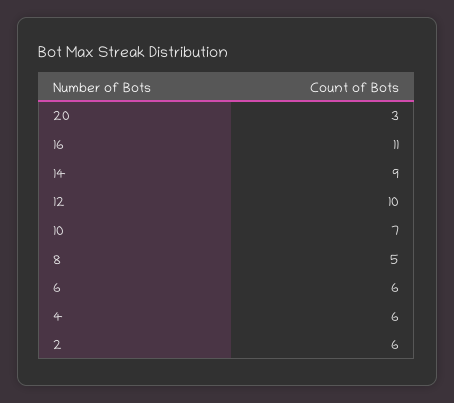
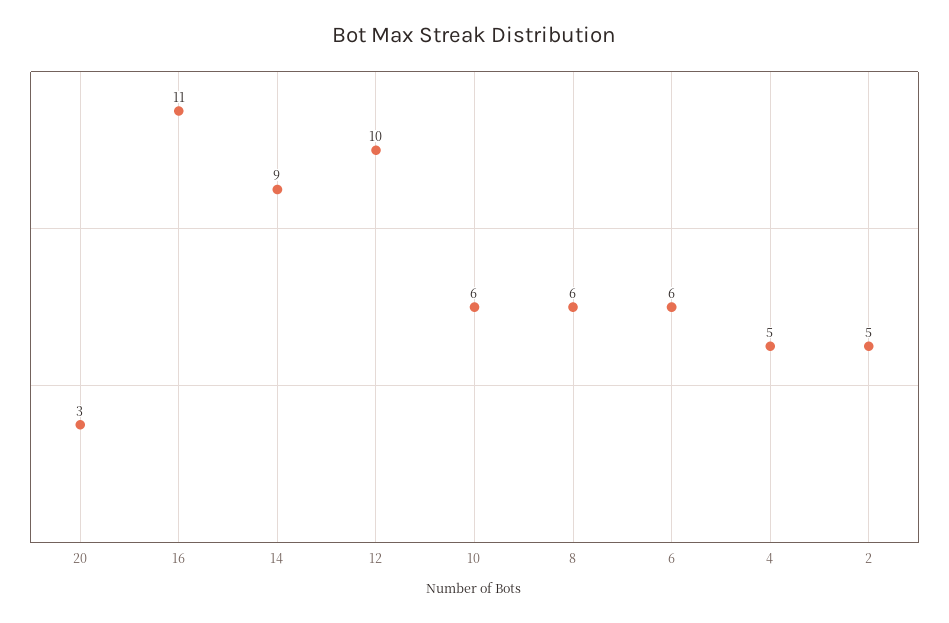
10: 7 -> 6
8: 5 -> 6
4: 6 -> 5
2: 6 -> 5

